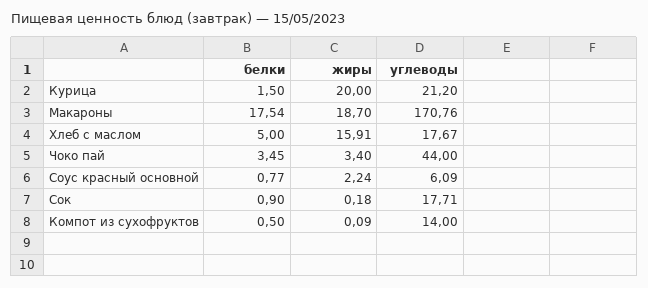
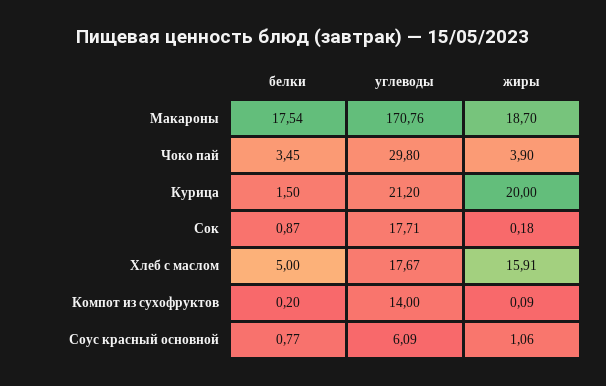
жиры, Чоко пай: 3.4 -> 3.9
углеводы, Чоко пай: 44 -> 29.8
жиры, Соус красный основной: 2.24 -> 1.06
белки, Сок: 0.9 -> 0.87
белки, Компот из сухофруктов: 0.5 -> 0.2

